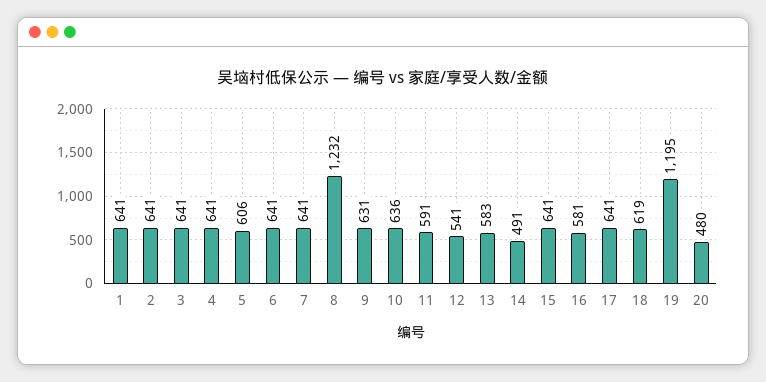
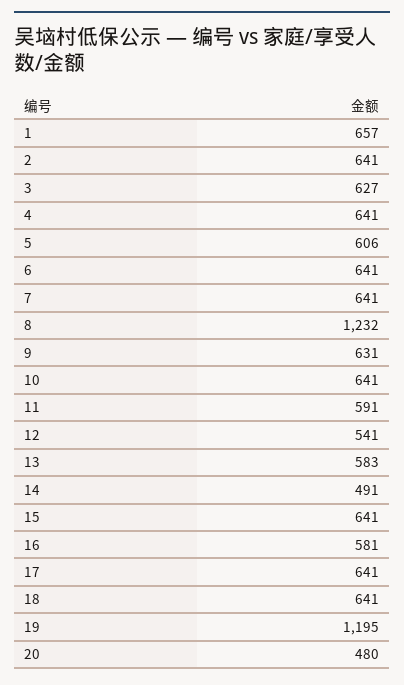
1: 641 -> 657
3: 641 -> 627
10: 636 -> 641
18: 619 -> 641

